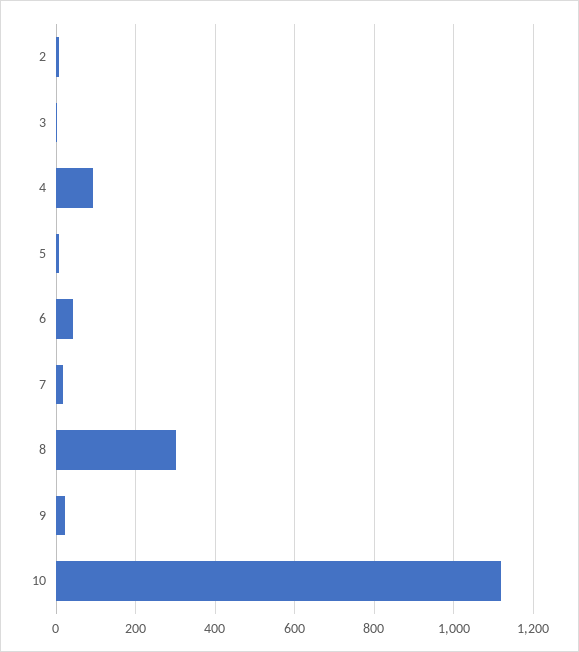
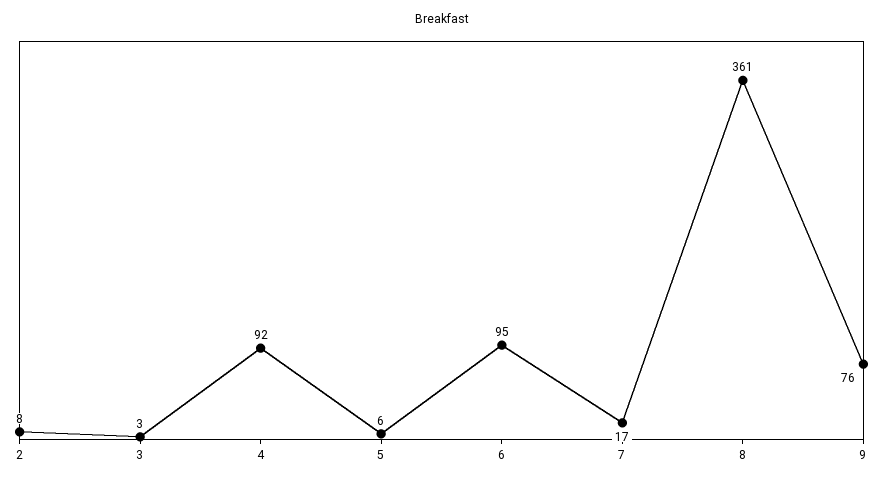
6: 40 -> 95
8: 300 -> 361
9: 20 -> 76
10: 1120 -> none

